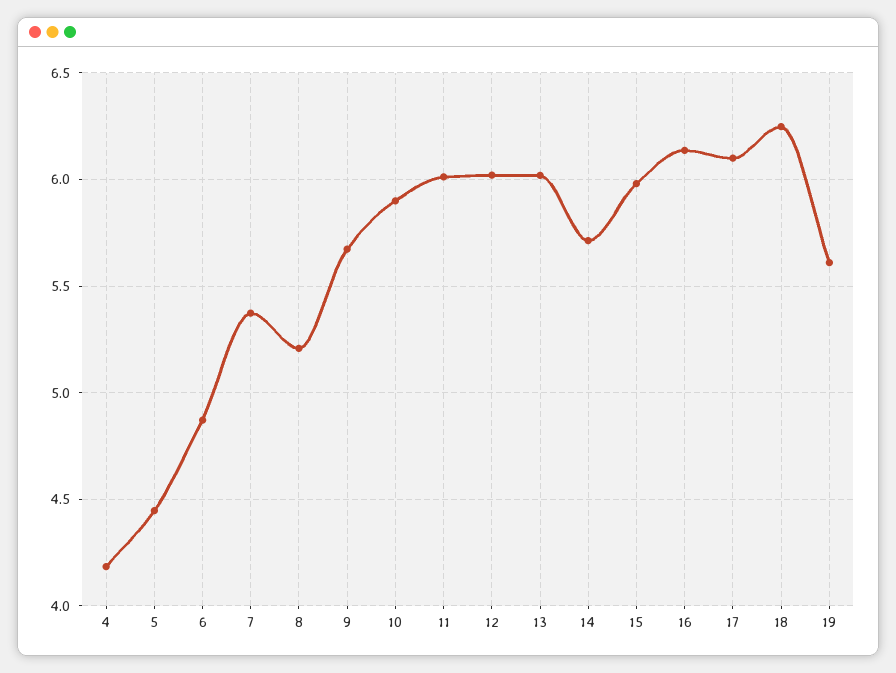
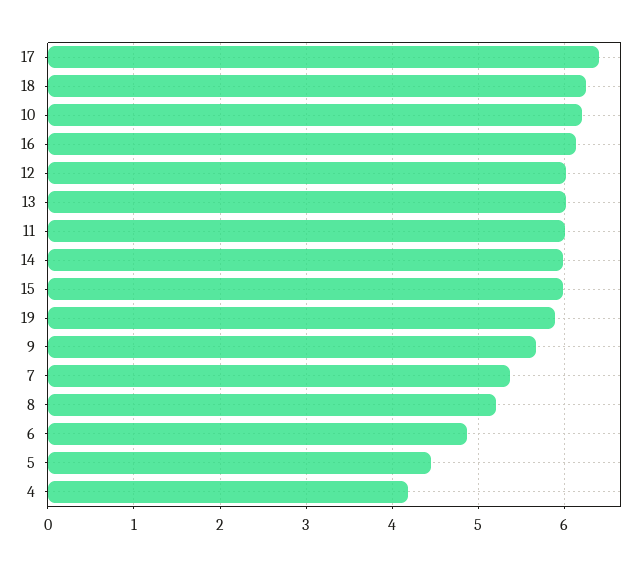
10: 5.9 -> 6.2
14: 5.7 -> 6
17: 6.1 -> 6.4
19: 5.6 -> 5.9

